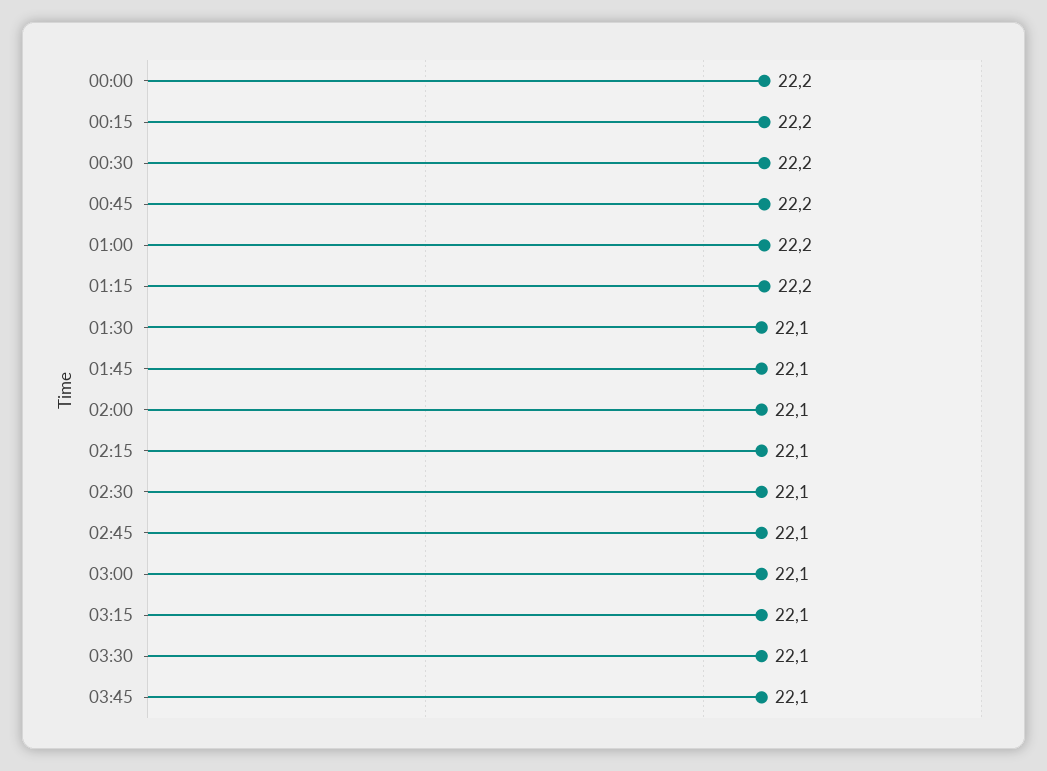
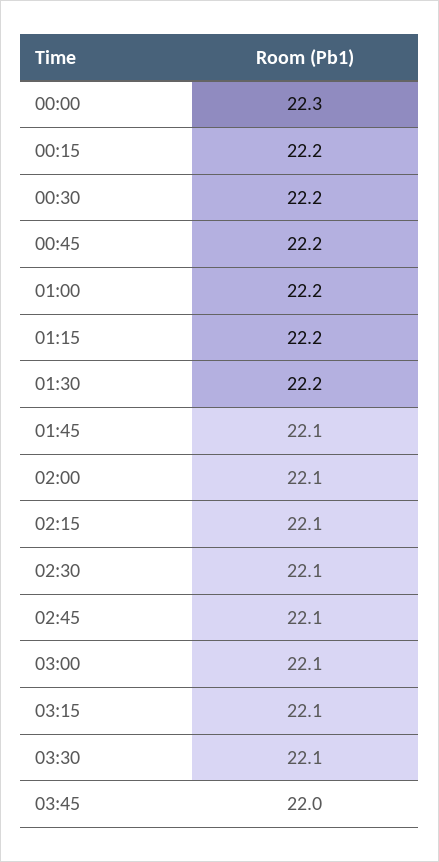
00:00: 22.2 -> 22.3
01:30: 22.1 -> 22.2
03:45: 22.1 -> 22

